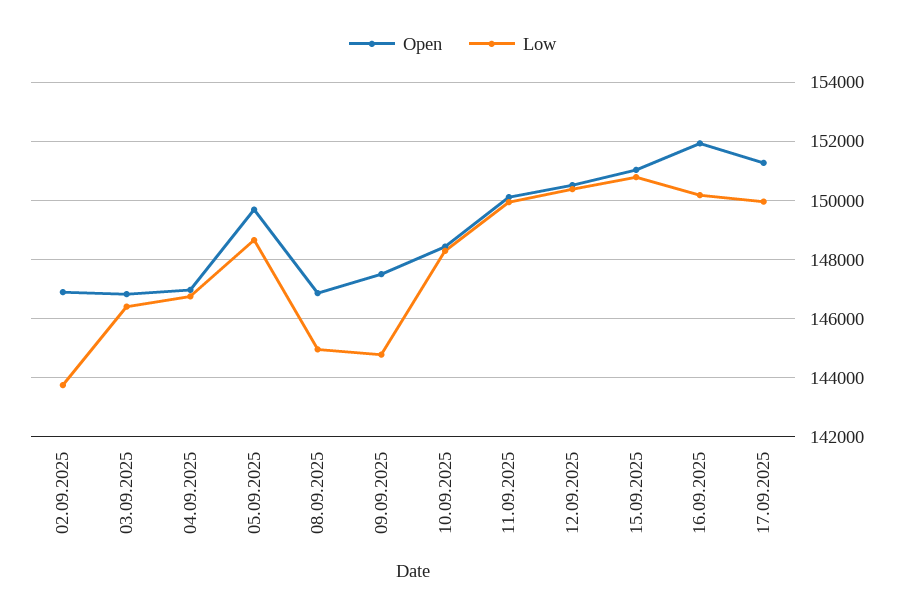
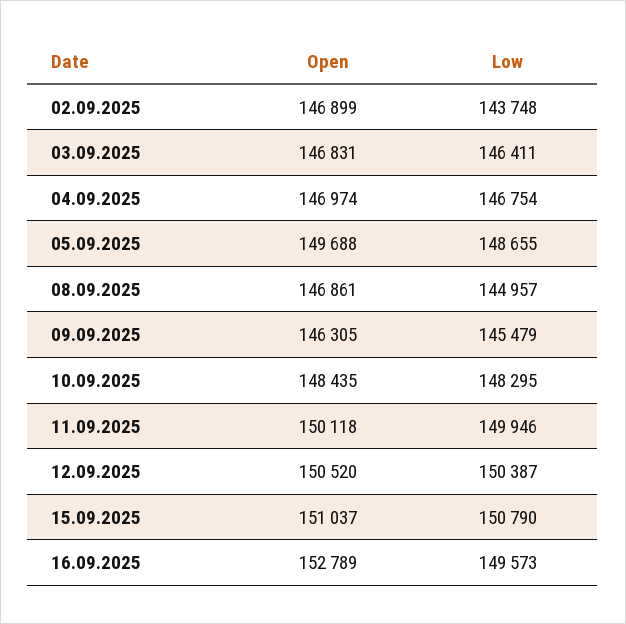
Open, 09.09.2025: 147500 -> 146305
Low, 09.09.2025: 144750 -> 145479
Open, 16.09.2025: 152000 -> 152789
Low, 16.09.2025: 150250 -> 149573
Open, 17.09.2025: 151250 -> none
Low, 17.09.2025: 150000 -> none

